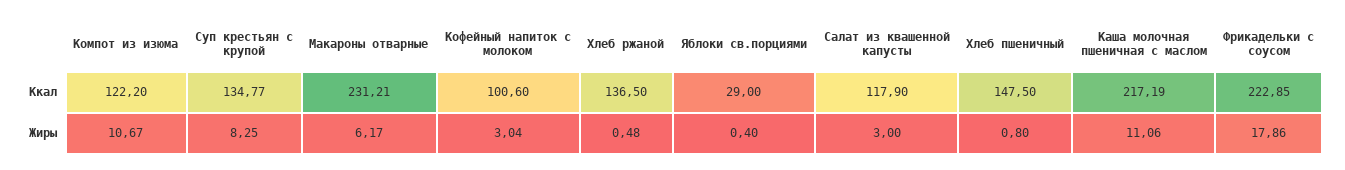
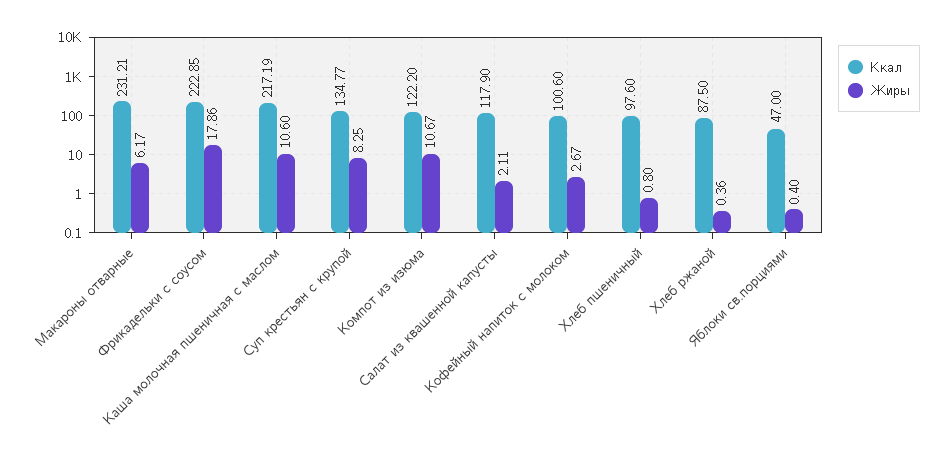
Ккал, Хлеб ржаной: 136.5 -> 87.5
Ккал, Яблоки св.порциями: 29 -> 47
Ккал, Хлеб пшеничный: 147.5 -> 97.6
Жиры, Кофейный напиток с молоком: 3.04 -> 2.67
Жиры, Хлеб ржаной: 0.48 -> 0.36
Жиры, Салат из квашенной капусты: 3 -> 2.11
Жиры, Каша молочная пшеничная с маслом: 11.06 -> 10.6

